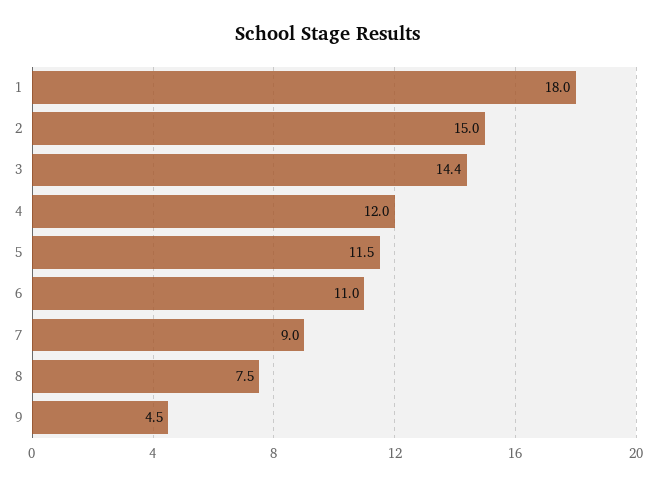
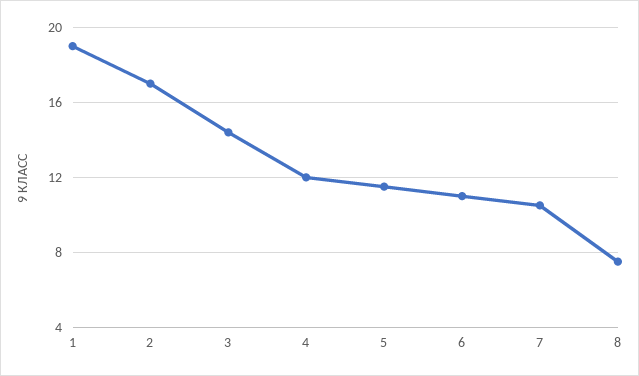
1: 18 -> 19
2: 15 -> 17
7: 9 -> 10.5
9: 4.5 -> none

